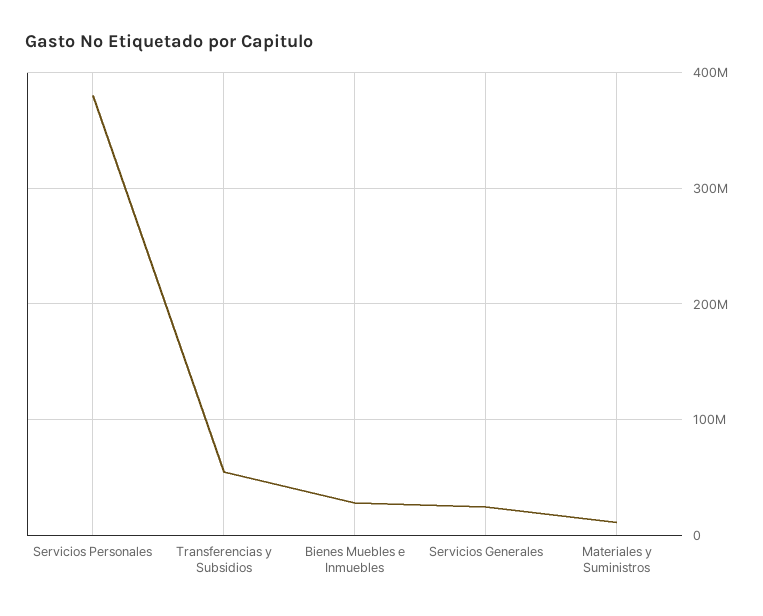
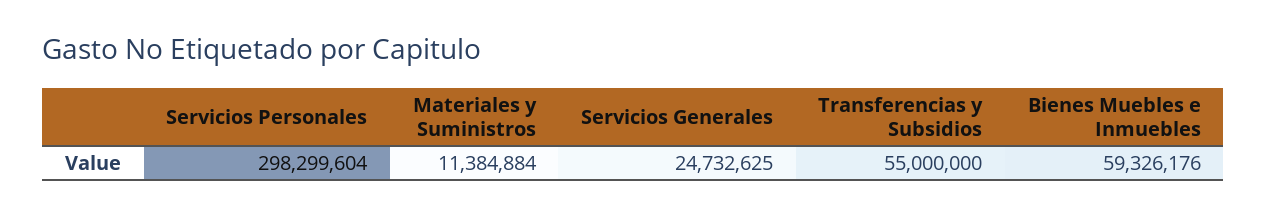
Servicios Personales: 380000000 -> 298299604
Bienes Muebles e Inmuebles: 30000000 -> 59326176

